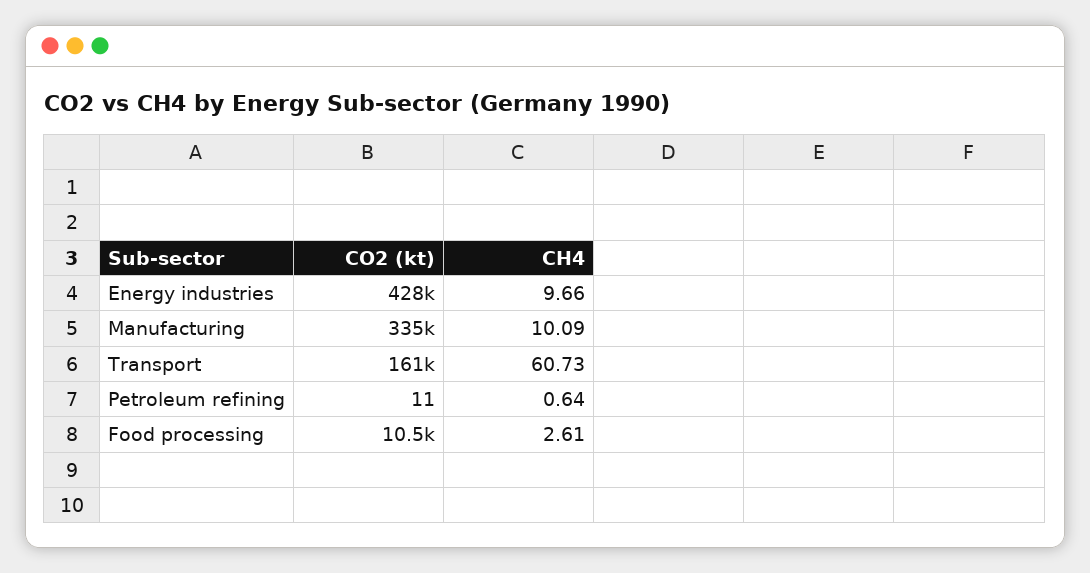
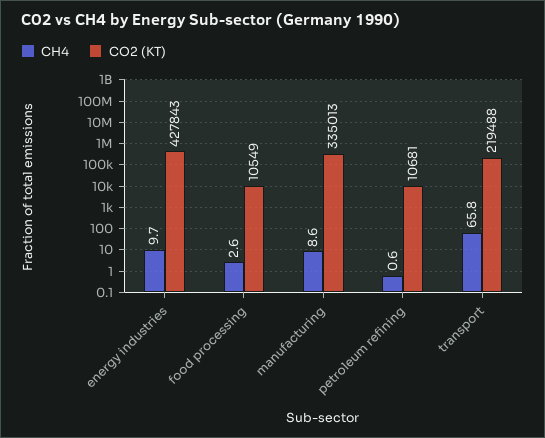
CH4, Manufacturing: 10.09 -> 8.6
CO2 (kt), Transport: 161000 -> 219488
CH4, Transport: 60.73 -> 65.8
CO2 (kt), Petroleum refining: 11 -> 10681

